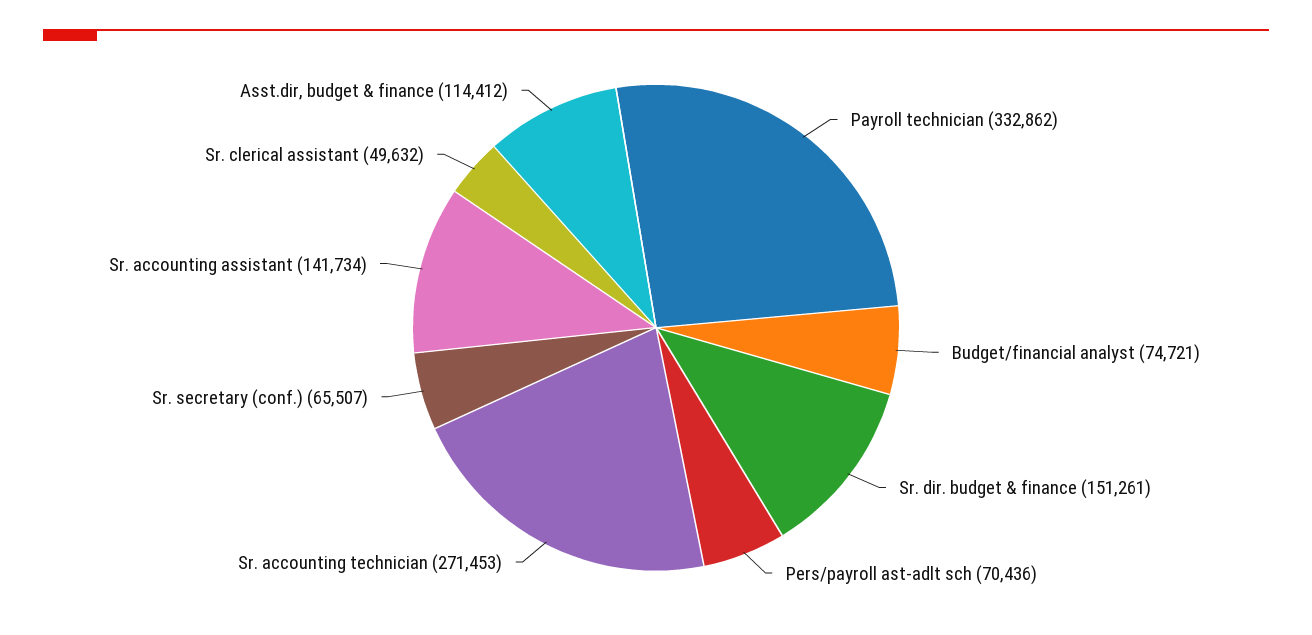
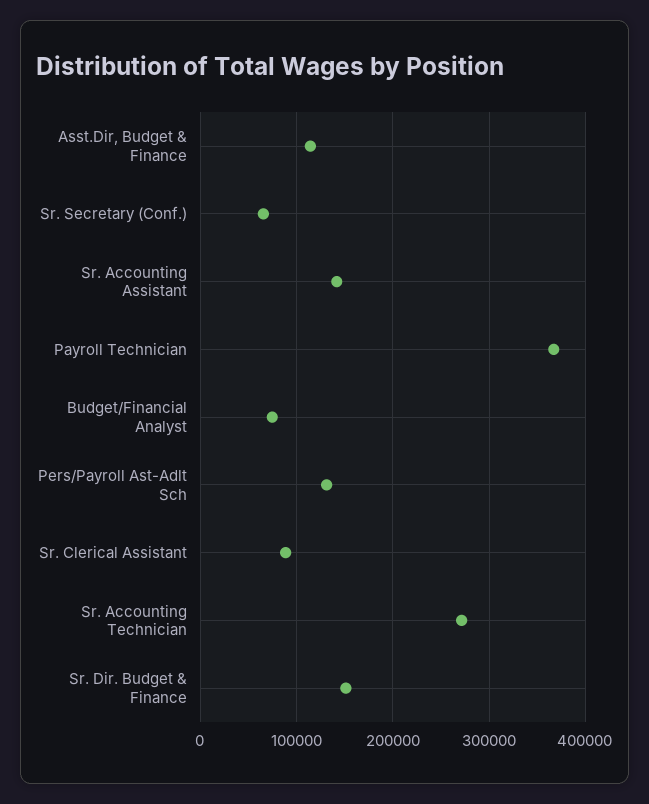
Payroll technician: 332862 -> 370000
Pers/payroll ast-adlt sch: 70436 -> 130000
Sr. clerical assistant: 49632 -> 90000

